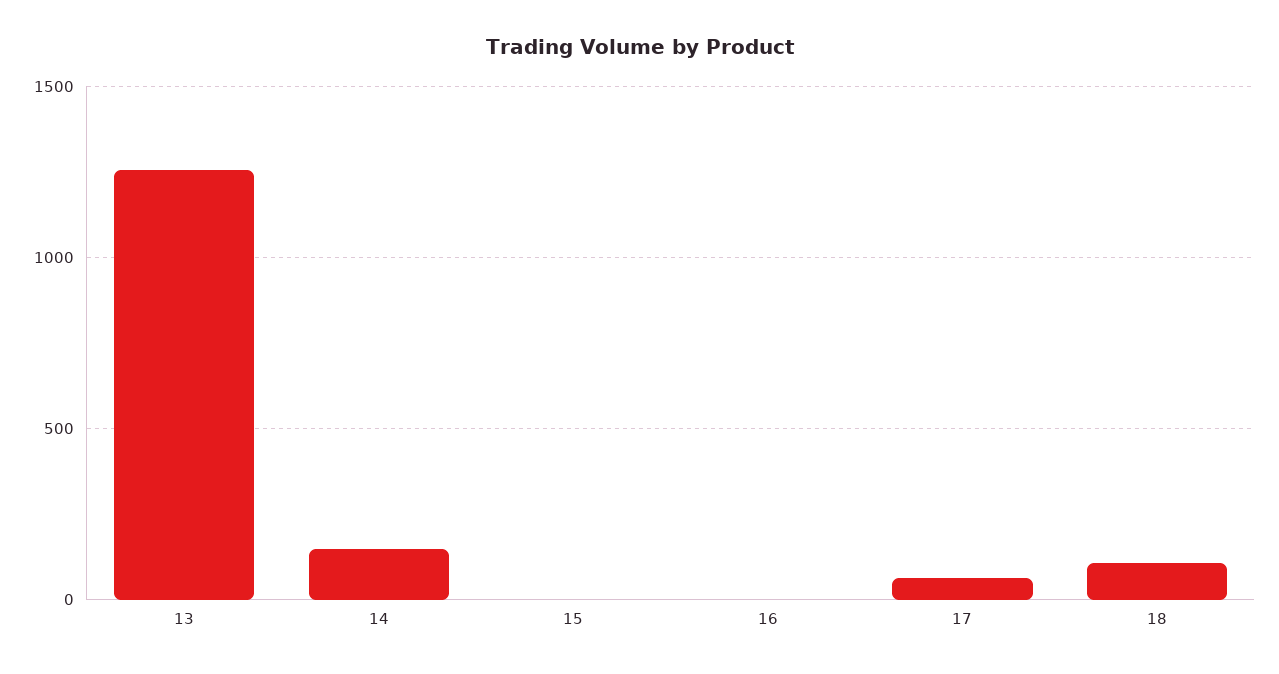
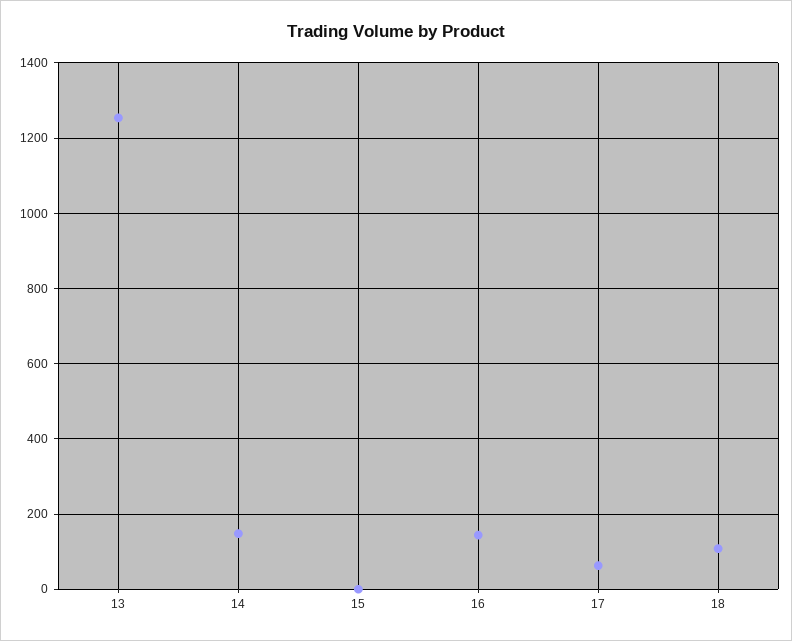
16: 0 -> 140

